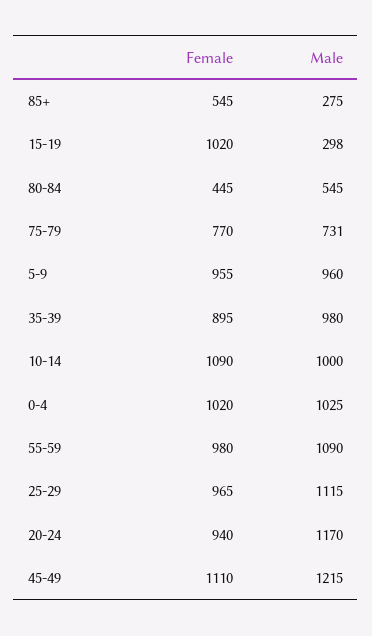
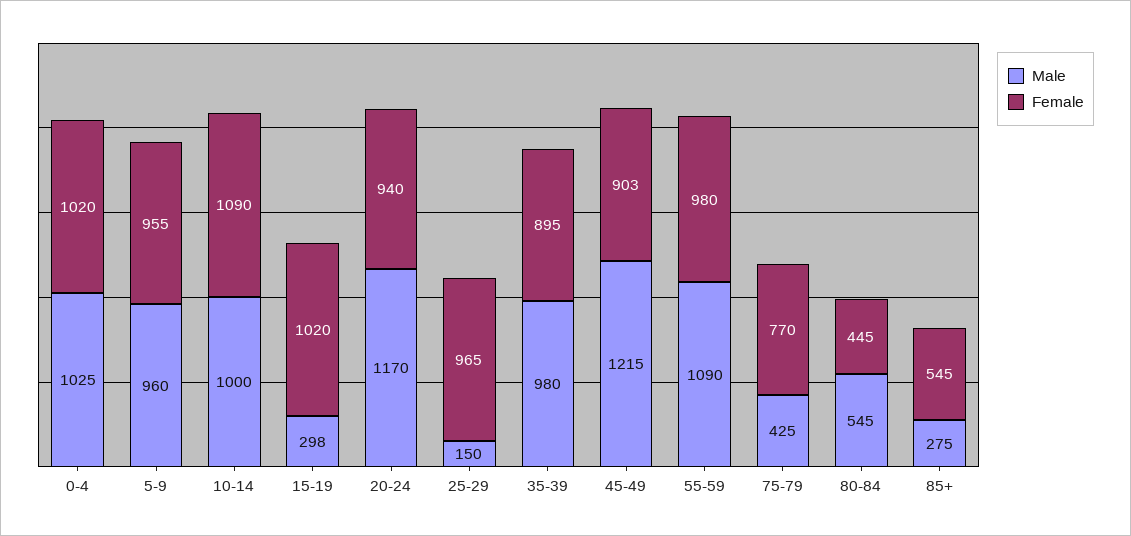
Male, 75-79: 731 -> 425
Male, 25-29: 1115 -> 150
Female, 45-49: 1110 -> 903

